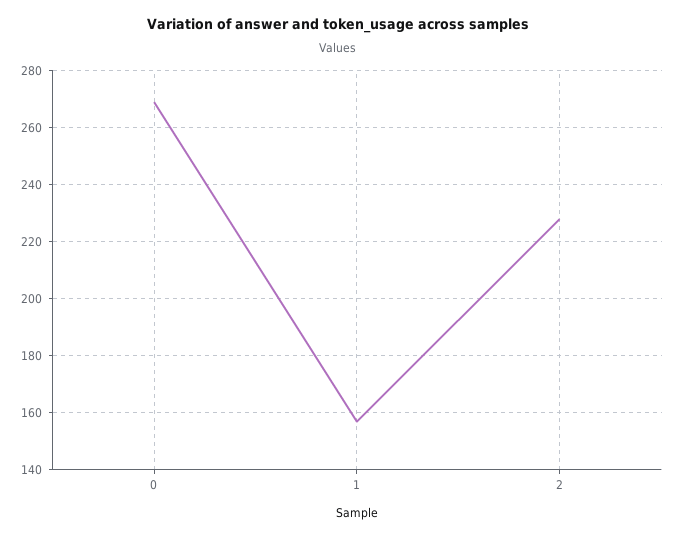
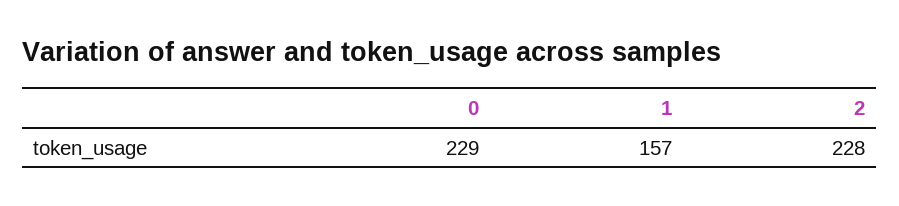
0: 270 -> 229

